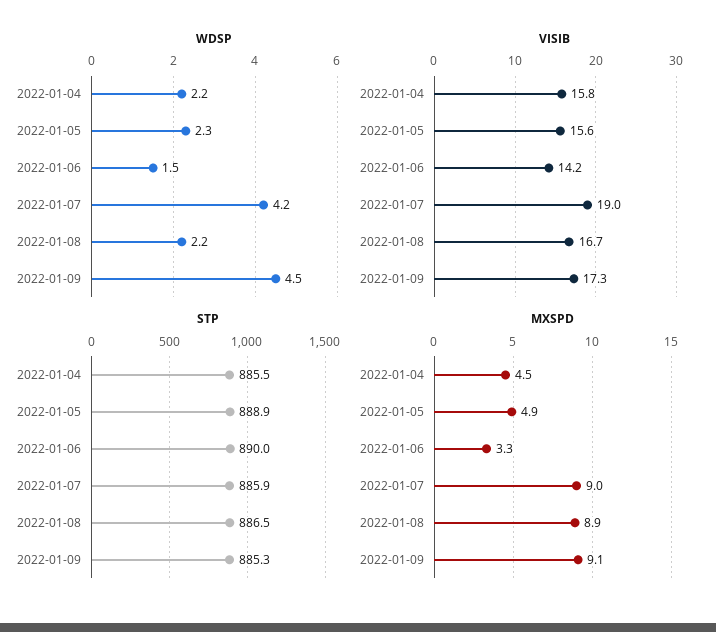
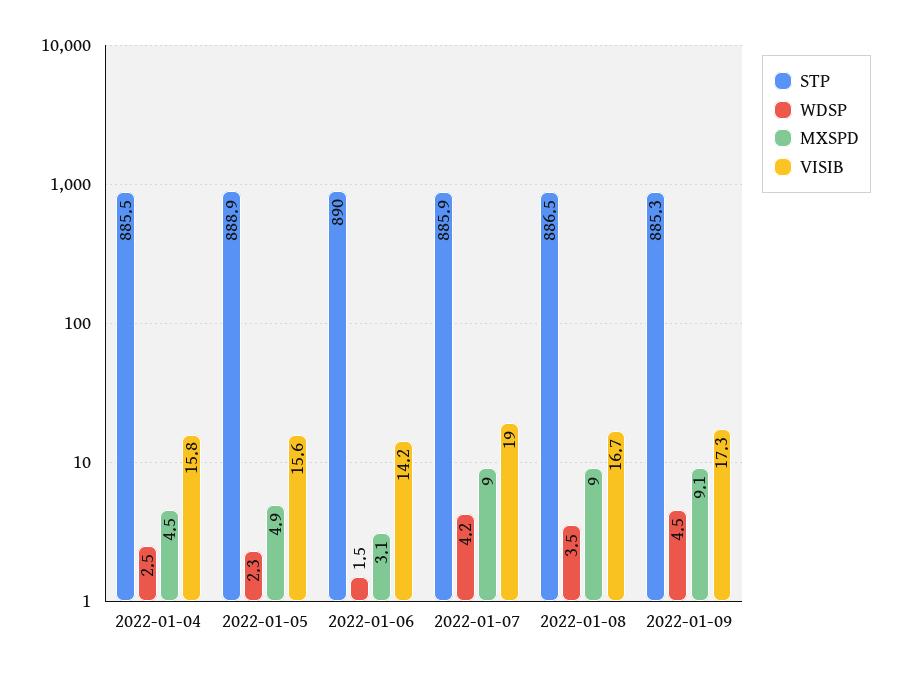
WDSP, 2022-01-04: 2.2 -> 2.5
WDSP, 2022-01-08: 2.2 -> 3.5
MXSPD, 2022-01-06: 3.3 -> 3.1
MXSPD, 2022-01-08: 8.9 -> 9

